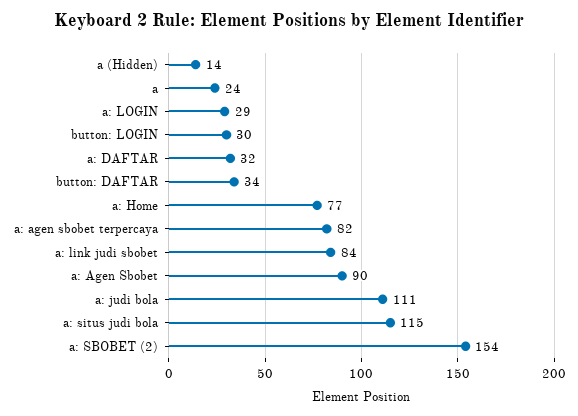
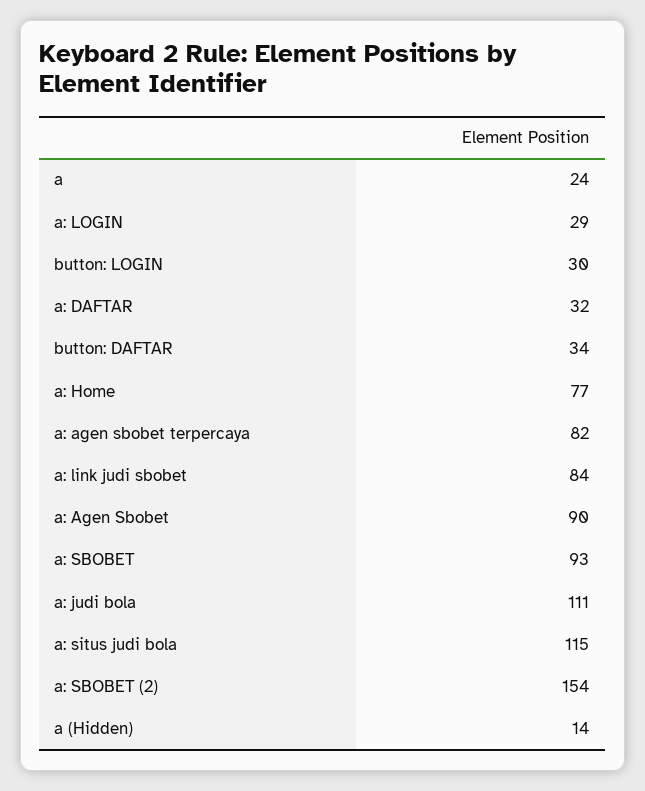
a: SBOBET: none -> 93

